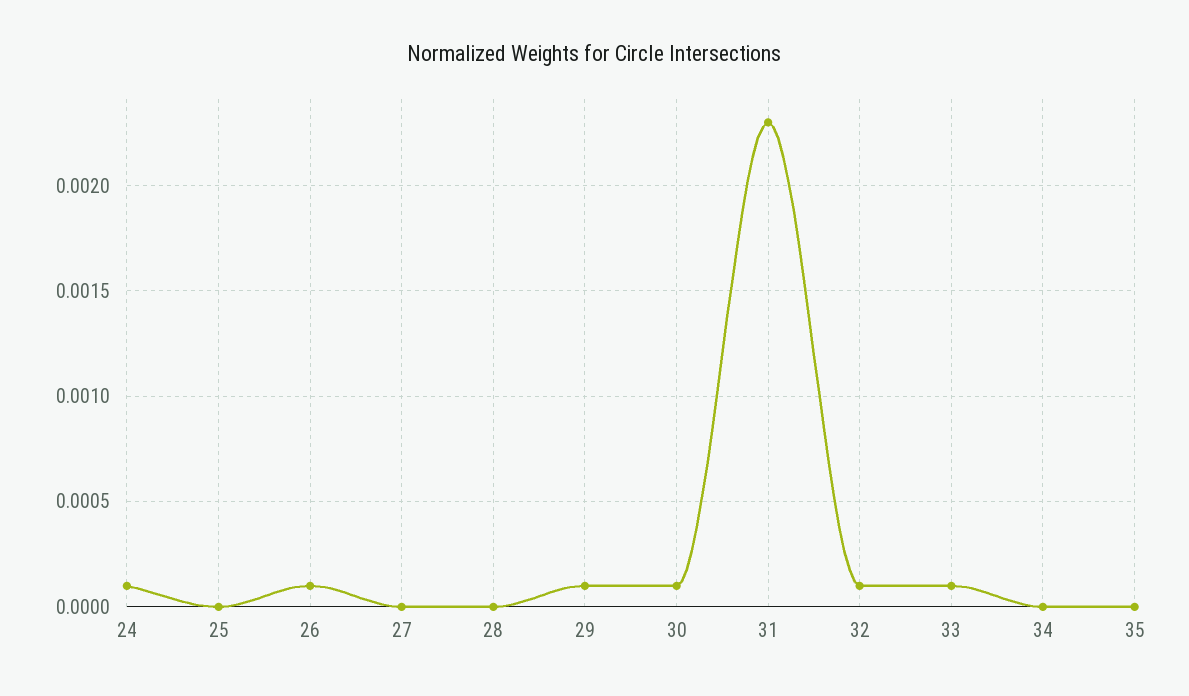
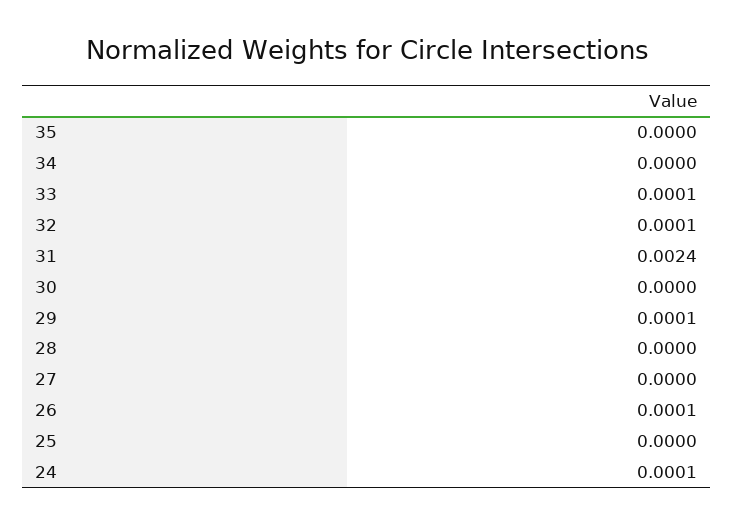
30: 0.0001 -> 0
31: 0.0023 -> 0.0024

